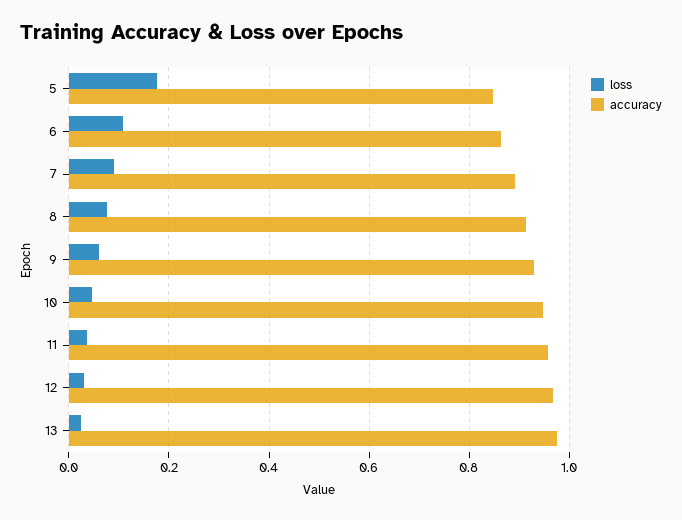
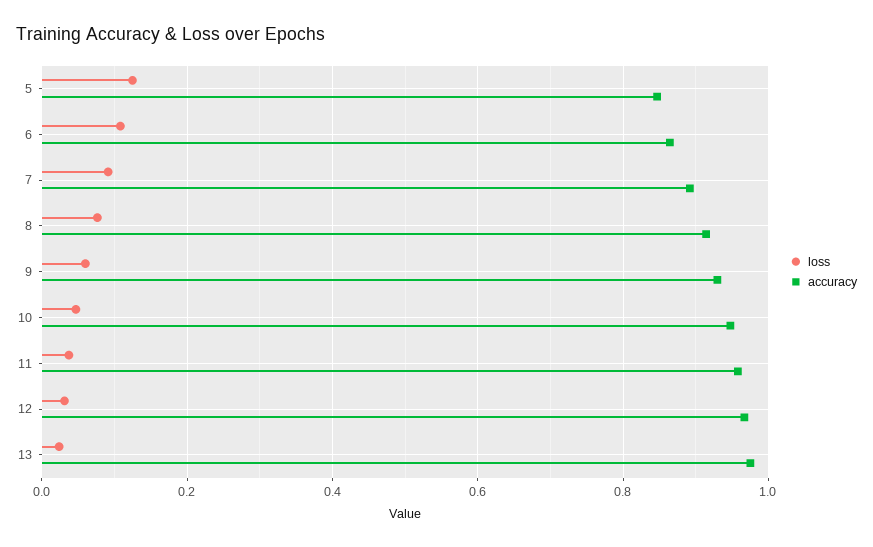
loss, 5: 0.18 -> 0.12

